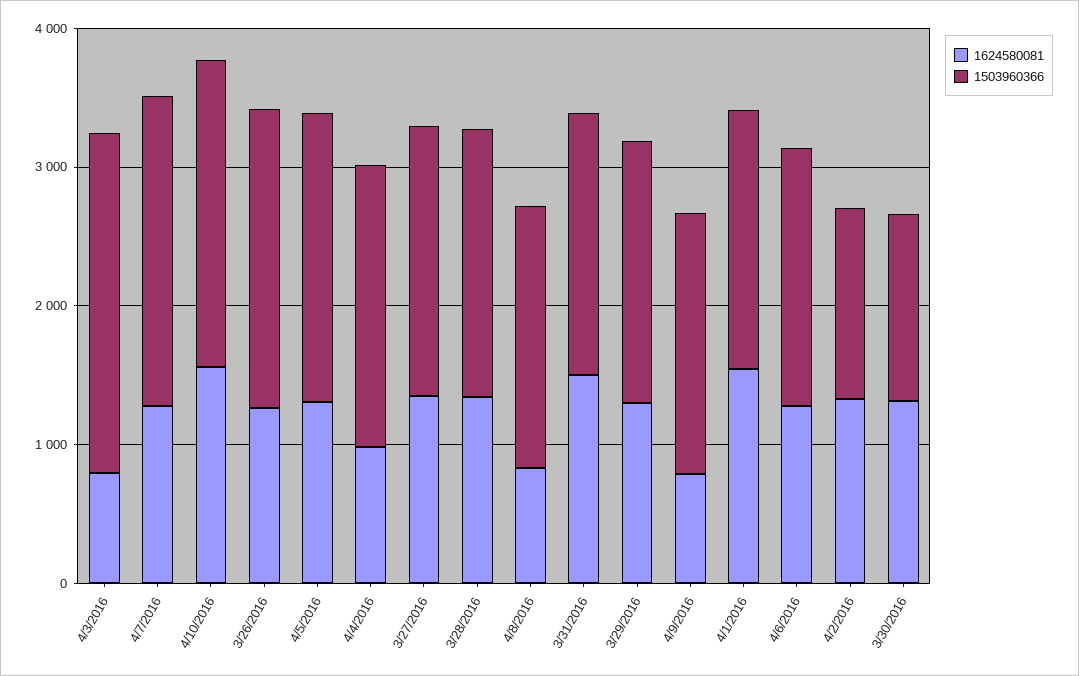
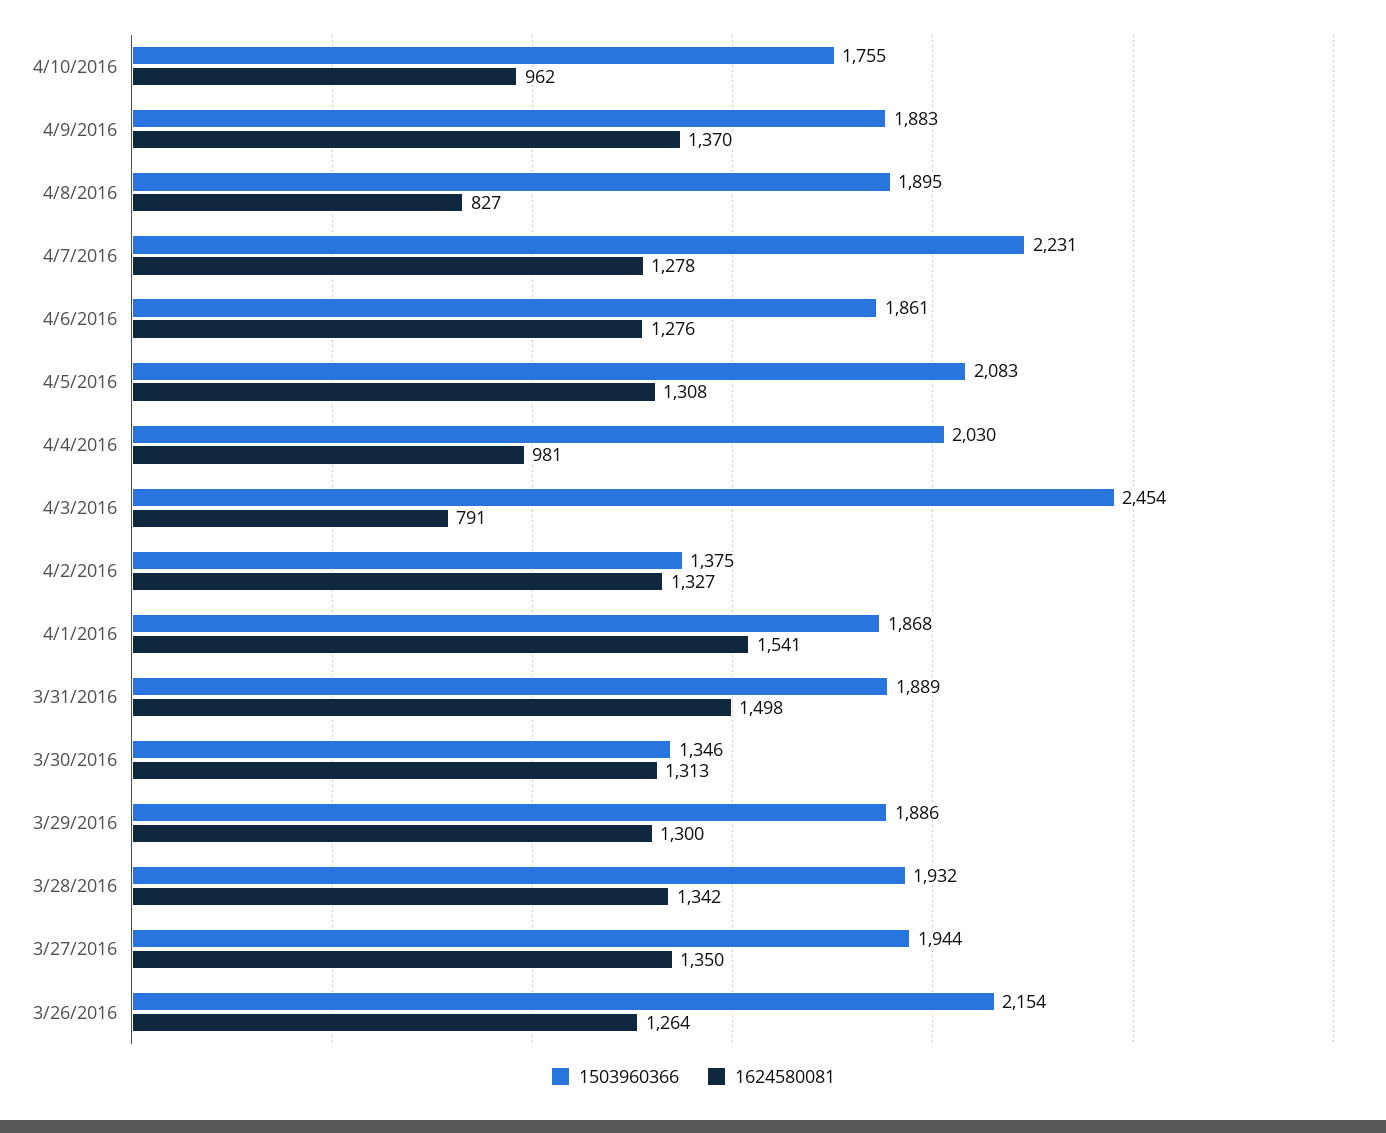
1624580081, 4/10/2016: 1600 -> 962
1503960366, 4/10/2016: 2200 -> 1755
1624580081, 4/9/2016: 800 -> 1370

